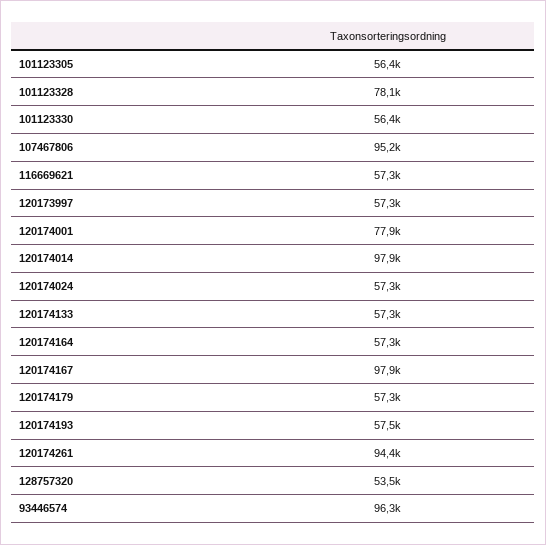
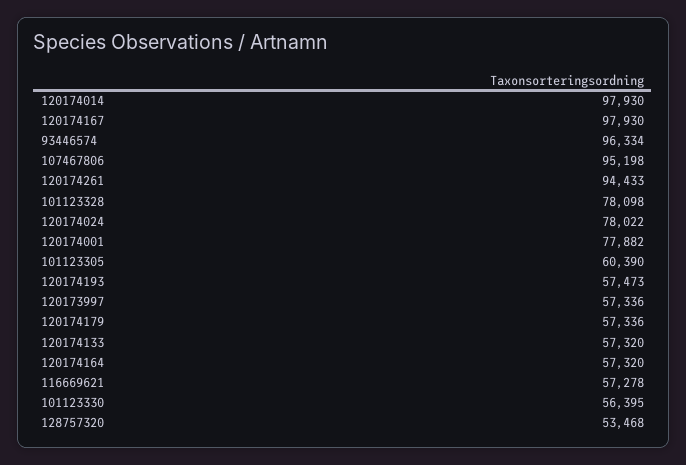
101123305: 56400 -> 60390
120174024: 57300 -> 78022

